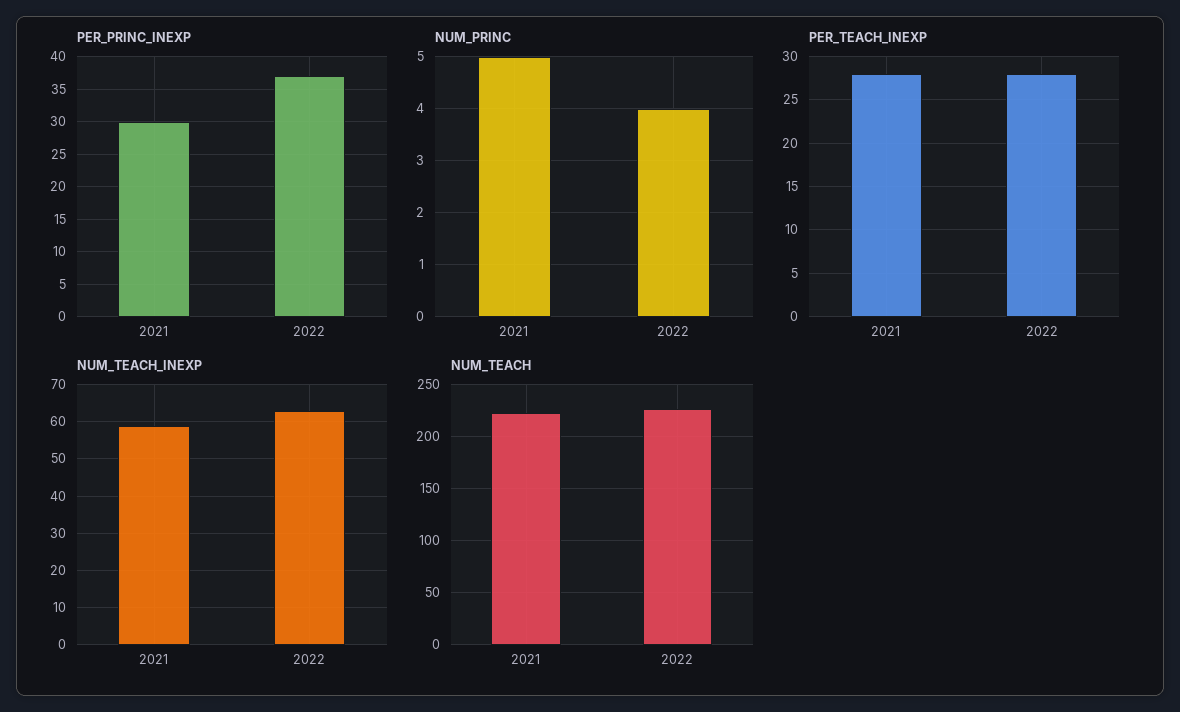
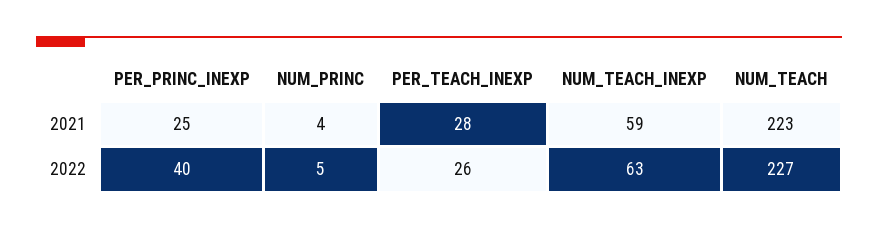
PER_PRINC_INEXP, 2021: 30 -> 25
PER_PRINC_INEXP, 2022: 37 -> 40
NUM_PRINC, 2021: 5 -> 4
NUM_PRINC, 2022: 4 -> 5
PER_TEACH_INEXP, 2022: 28 -> 26

